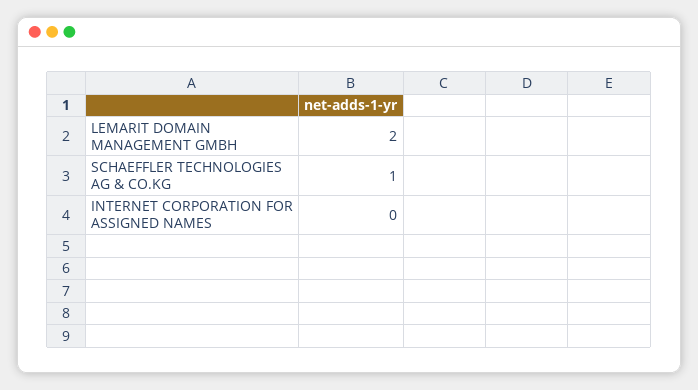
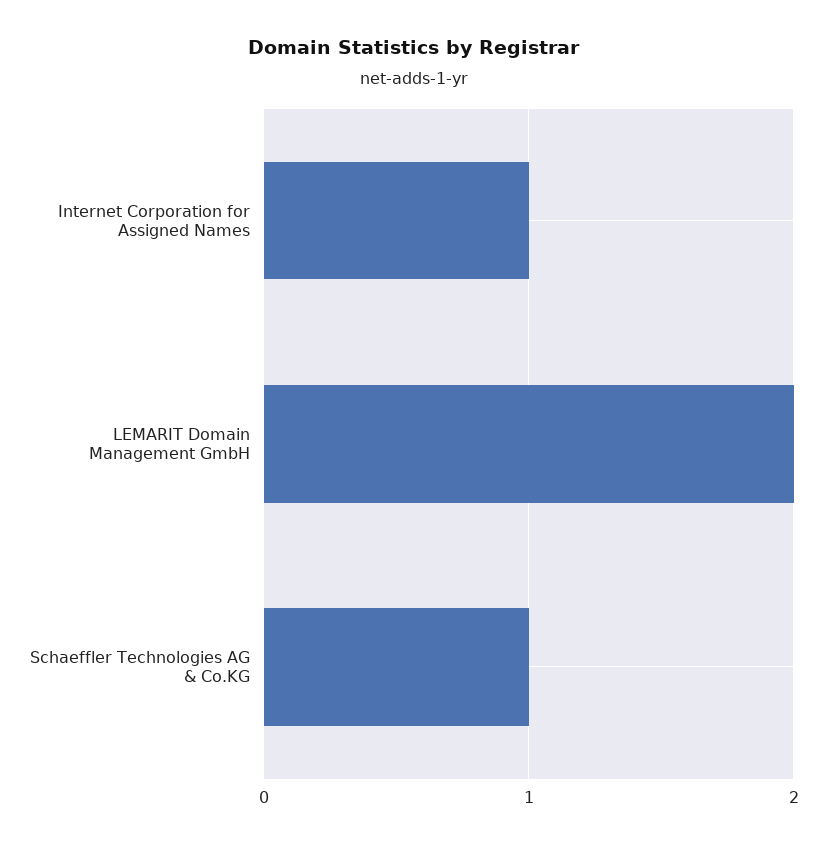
INTERNET CORPORATION FOR ASSIGNED NAMES: 0 -> 1

